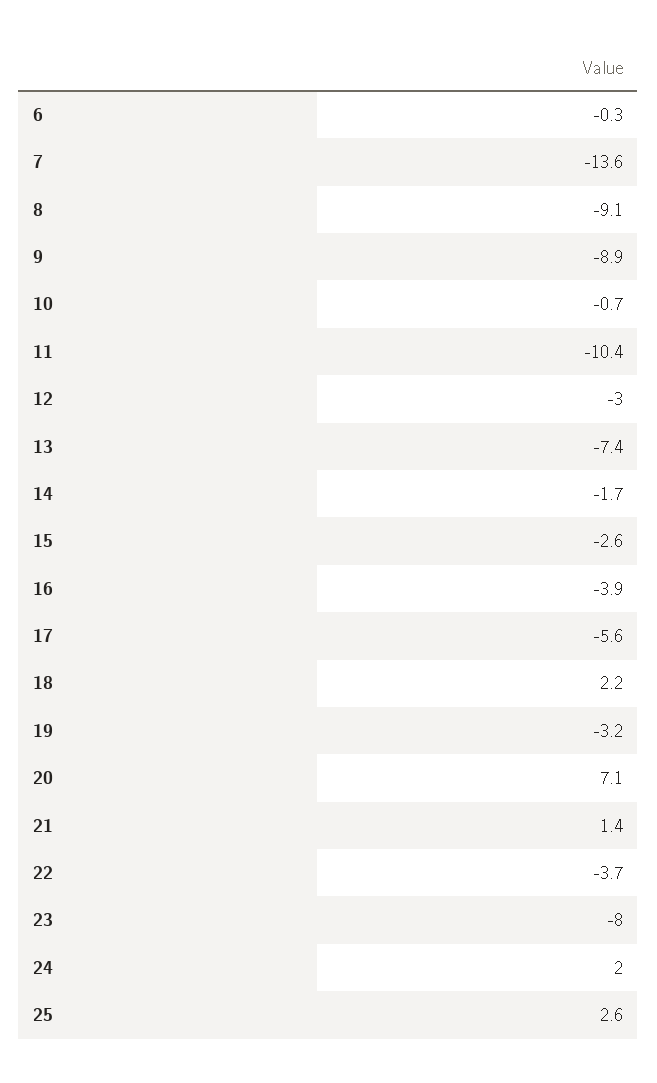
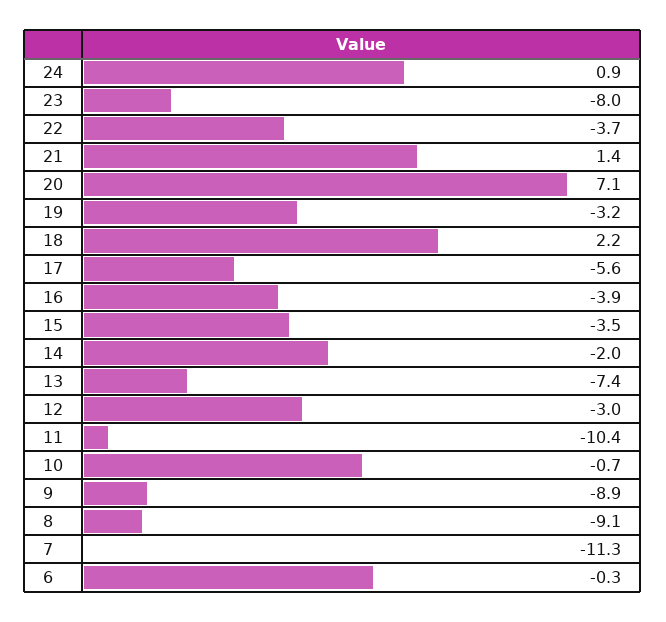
7: -13.6 -> -11.3
14: -1.7 -> -2
15: -2.6 -> -3.5
24: 2 -> 0.9
25: 2.6 -> none

